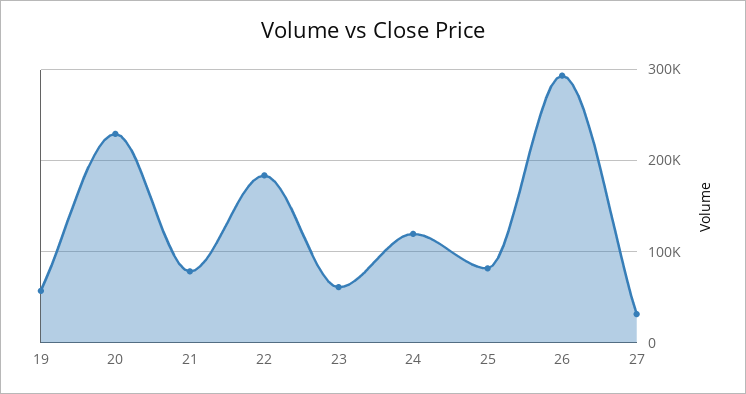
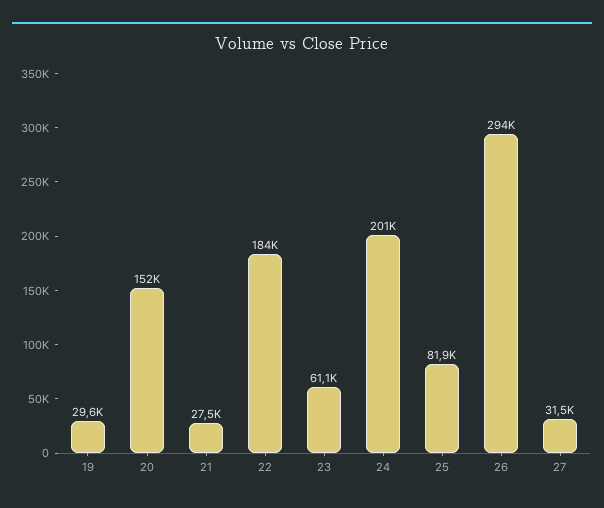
19: 60000 -> 29600
20: 230000 -> 152000
21: 80000 -> 27500
24: 120000 -> 201000

